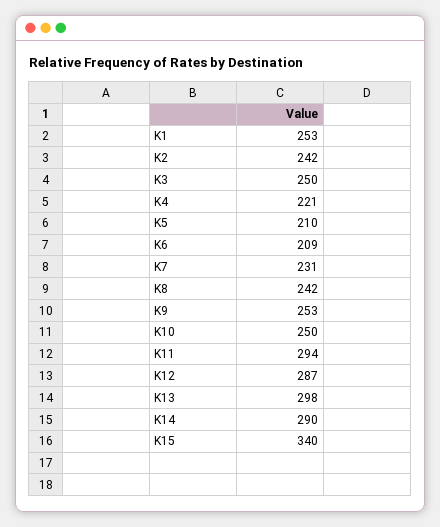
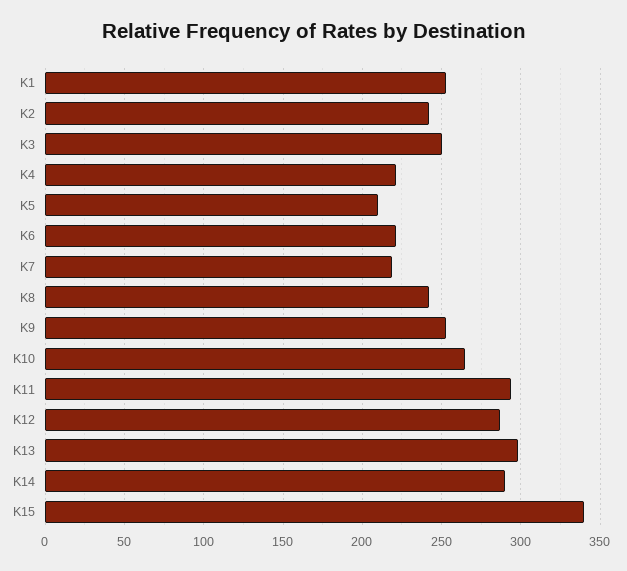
K6: 209 -> 220
K7: 231 -> 220
K10: 250 -> 265

